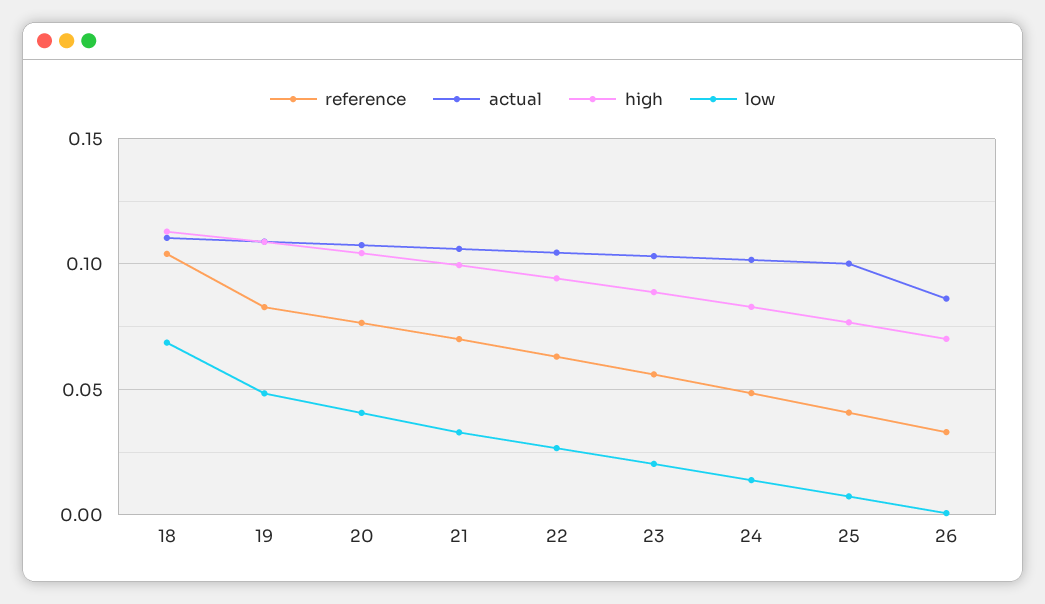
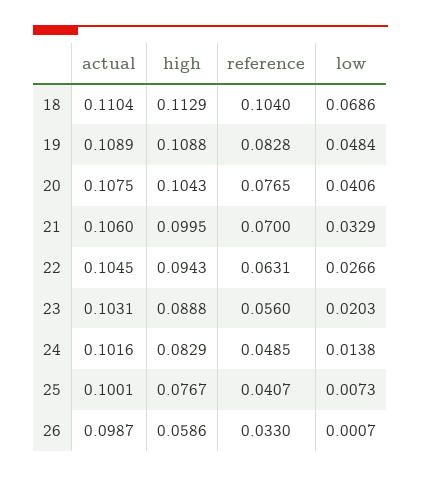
actual, 26: 0.085 -> 0.0987
high, 26: 0.07 -> 0.0586

